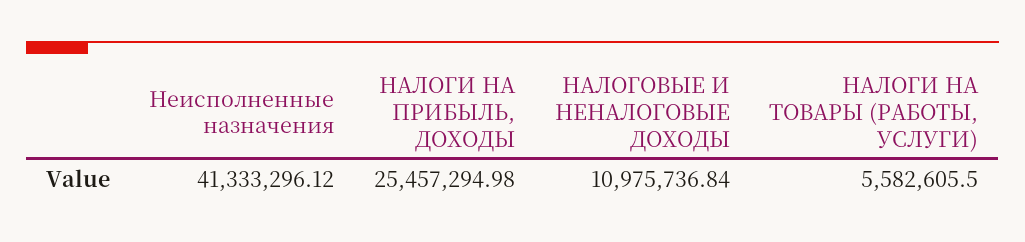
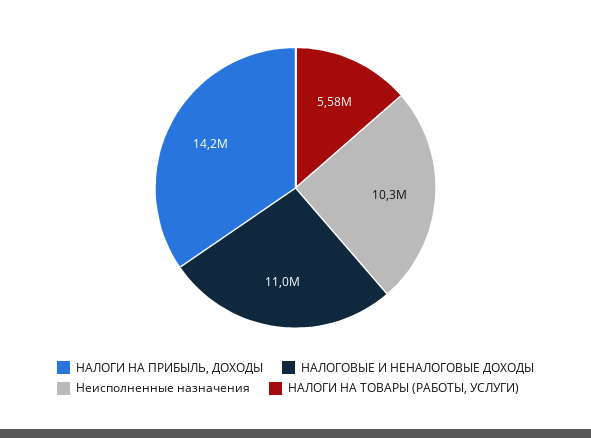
Неисполненные назначения: 41333296.12 -> 10300000
НАЛОГИ НА ПРИБЫЛЬ, ДОХОДЫ: 25457294.98 -> 14200000

